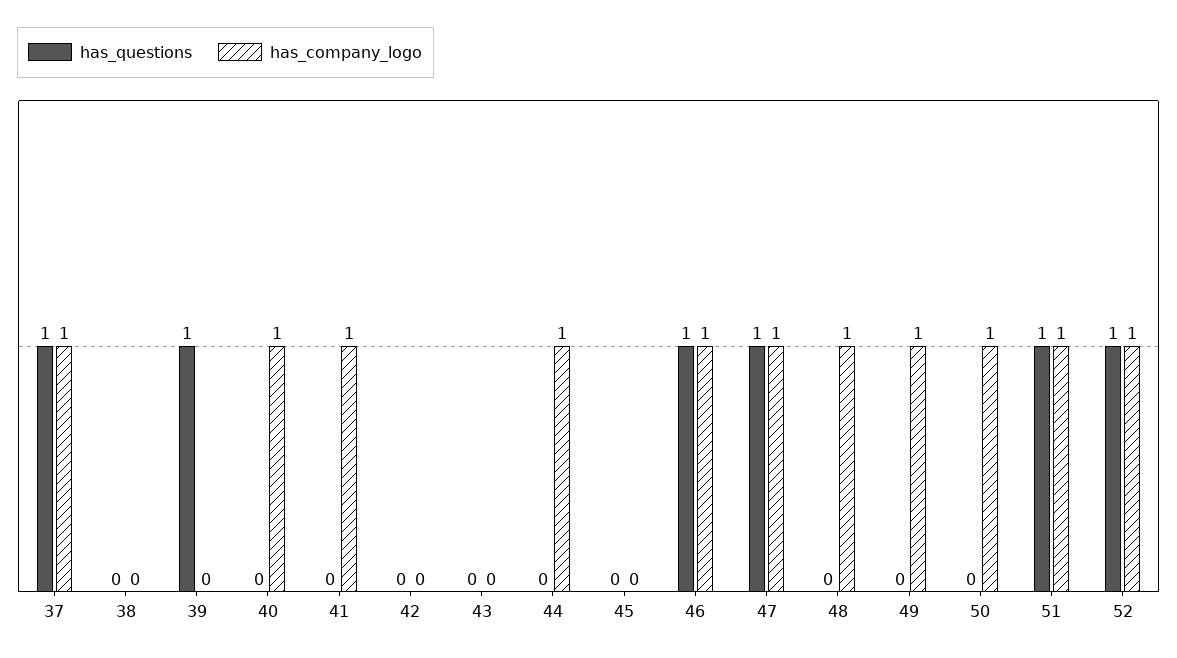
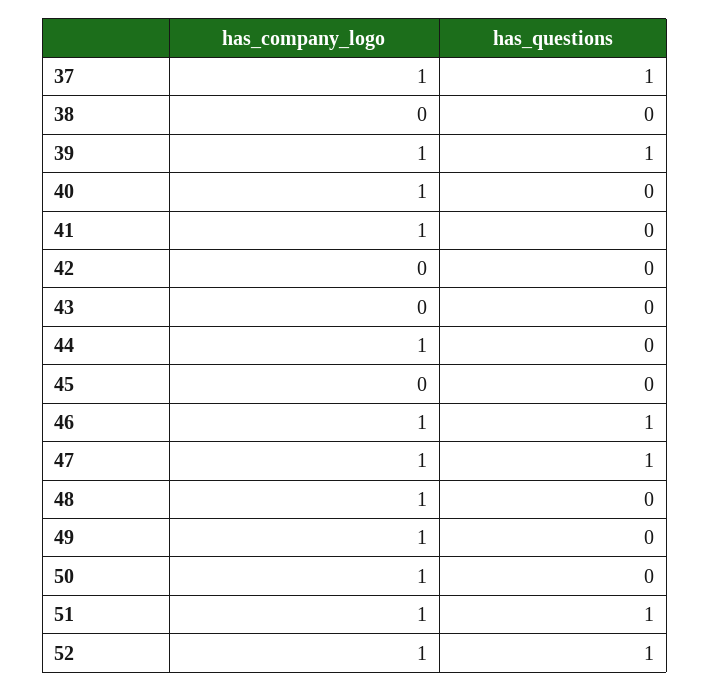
has_company_logo, 39: 0 -> 1

